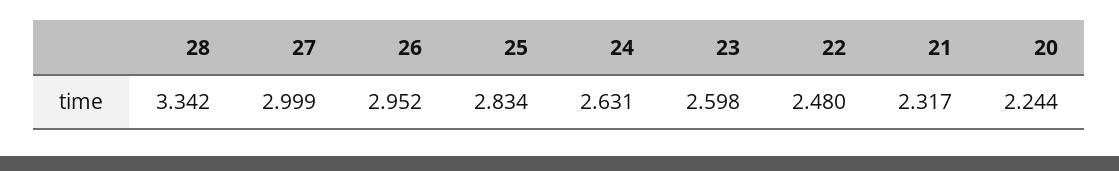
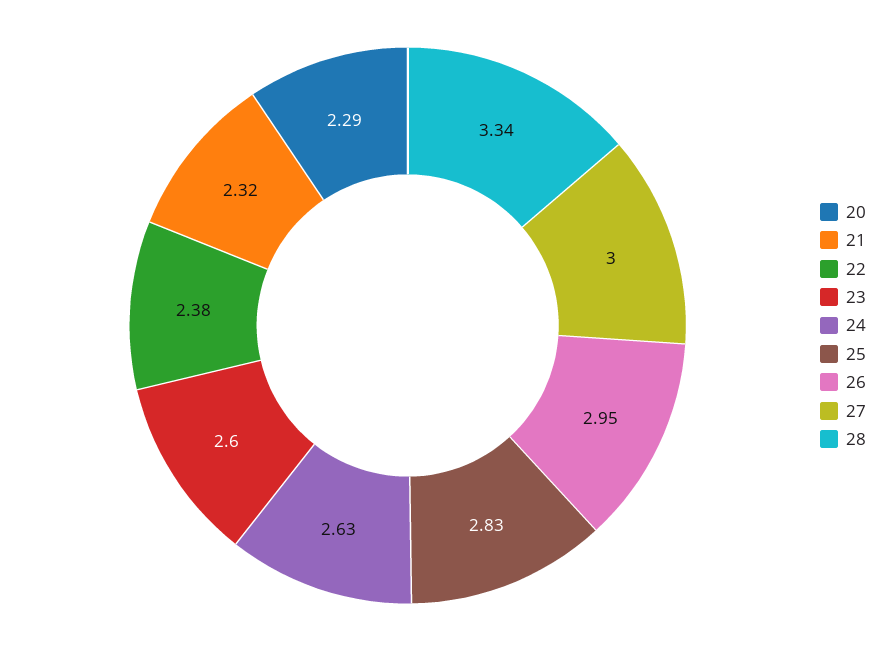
22: 2.48 -> 2.38
20: 2.244 -> 2.29

